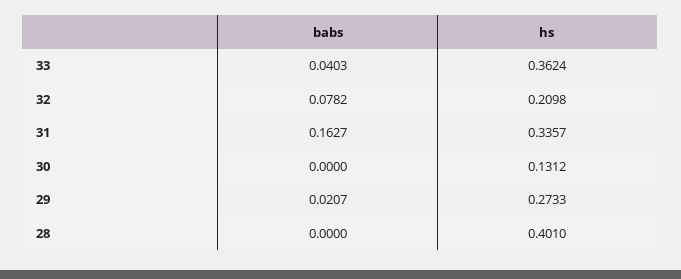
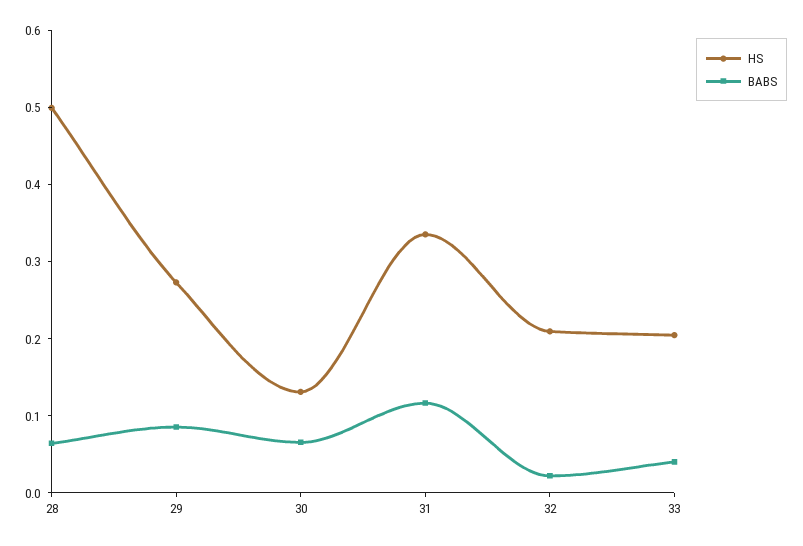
hs, 33: 0.3624 -> 0.2
babs, 32: 0.0782 -> 0.02
babs, 31: 0.1627 -> 0.12
babs, 30: 0 -> 0.06
babs, 29: 0.0207 -> 0.08
babs, 28: 0 -> 0.06
hs, 28: 0.401 -> 0.5

